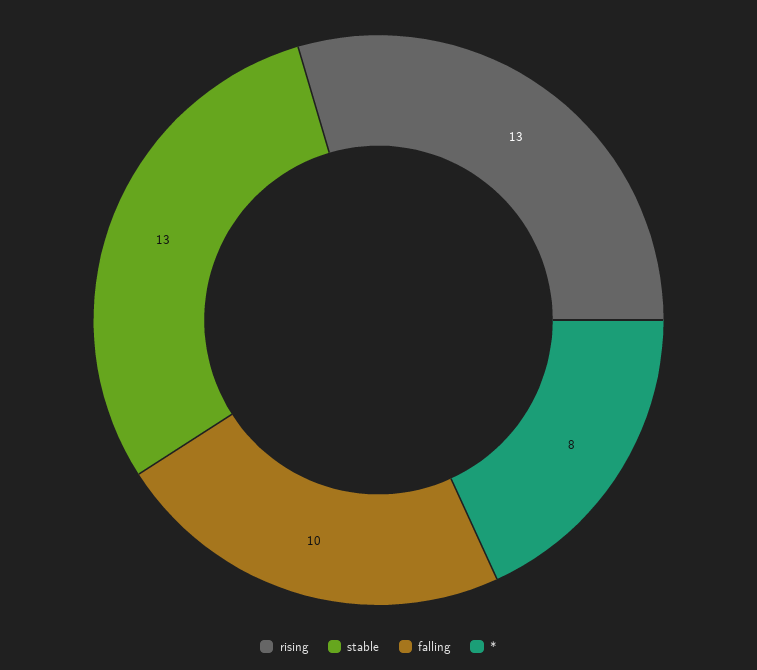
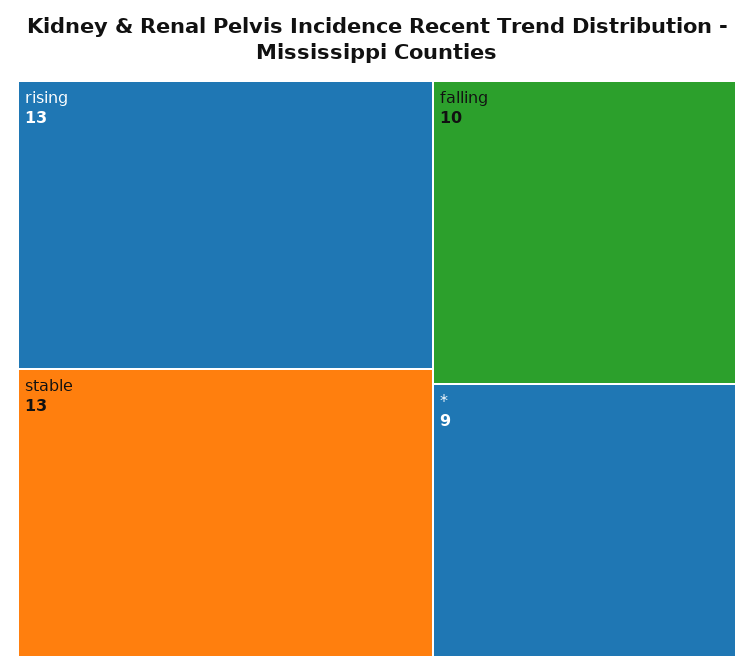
*: 8 -> 9

